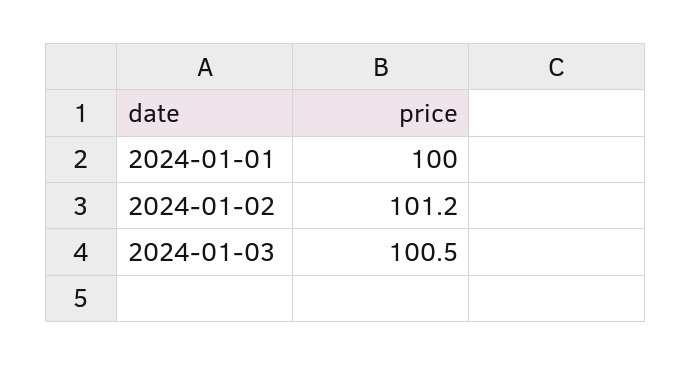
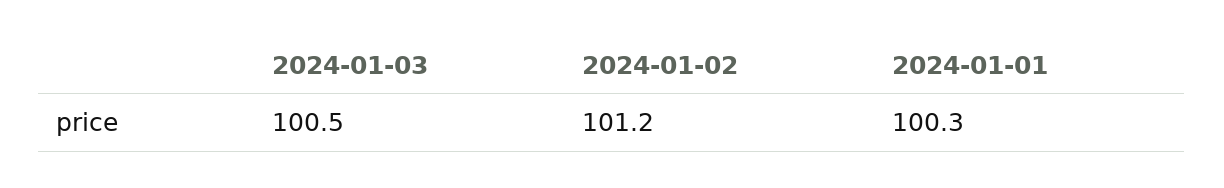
2024-01-01: 100 -> 100.3

